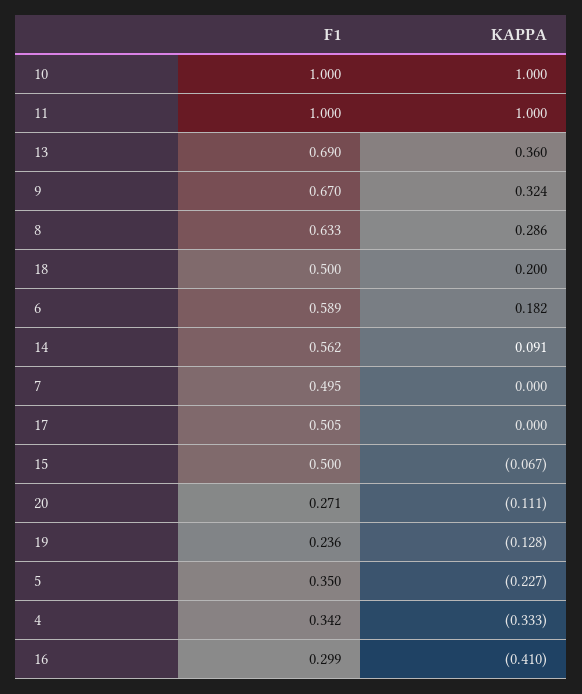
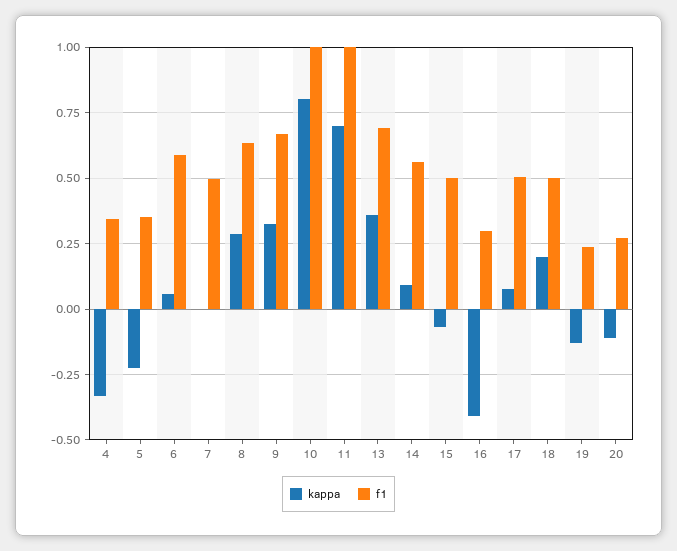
KAPPA, 10: 1 -> 0.8
KAPPA, 11: 1 -> 0.7
KAPPA, 6: 0.182 -> 0.05
KAPPA, 17: 0 -> 0.075

